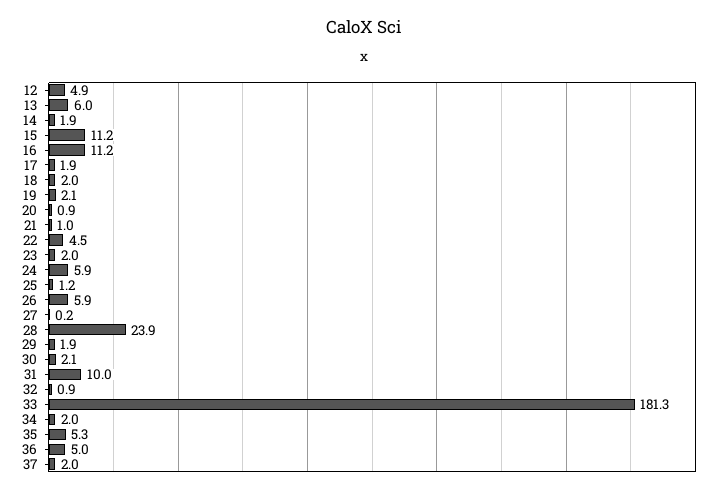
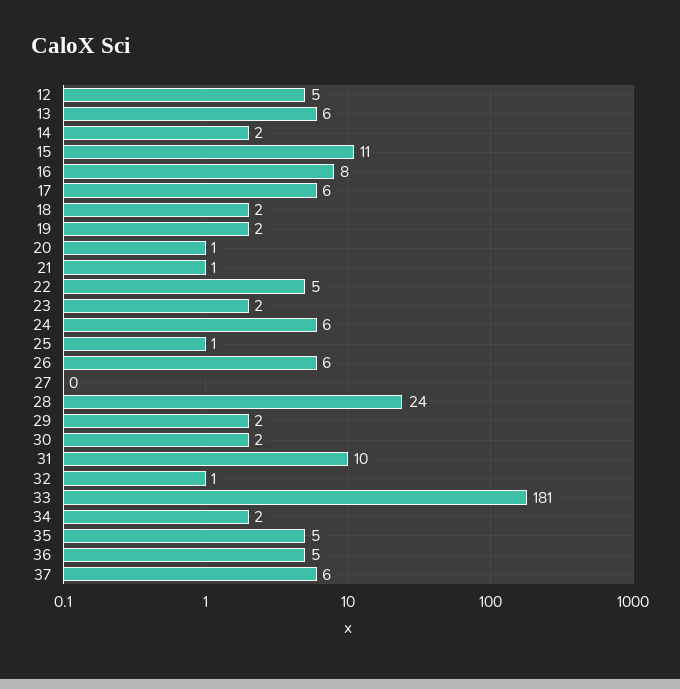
16: 11.2 -> 8
17: 1.9 -> 6
37: 2 -> 6

